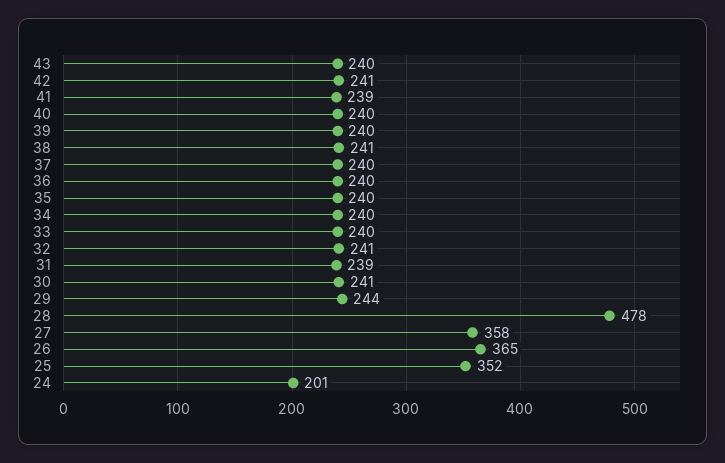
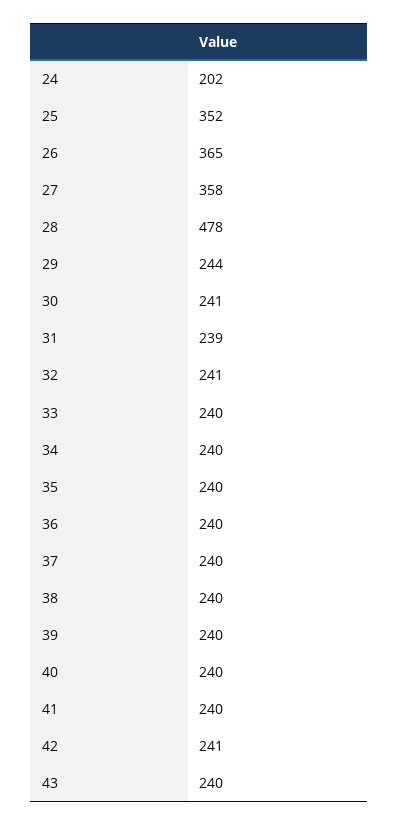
41: 239 -> 240
38: 241 -> 240
24: 201 -> 202

